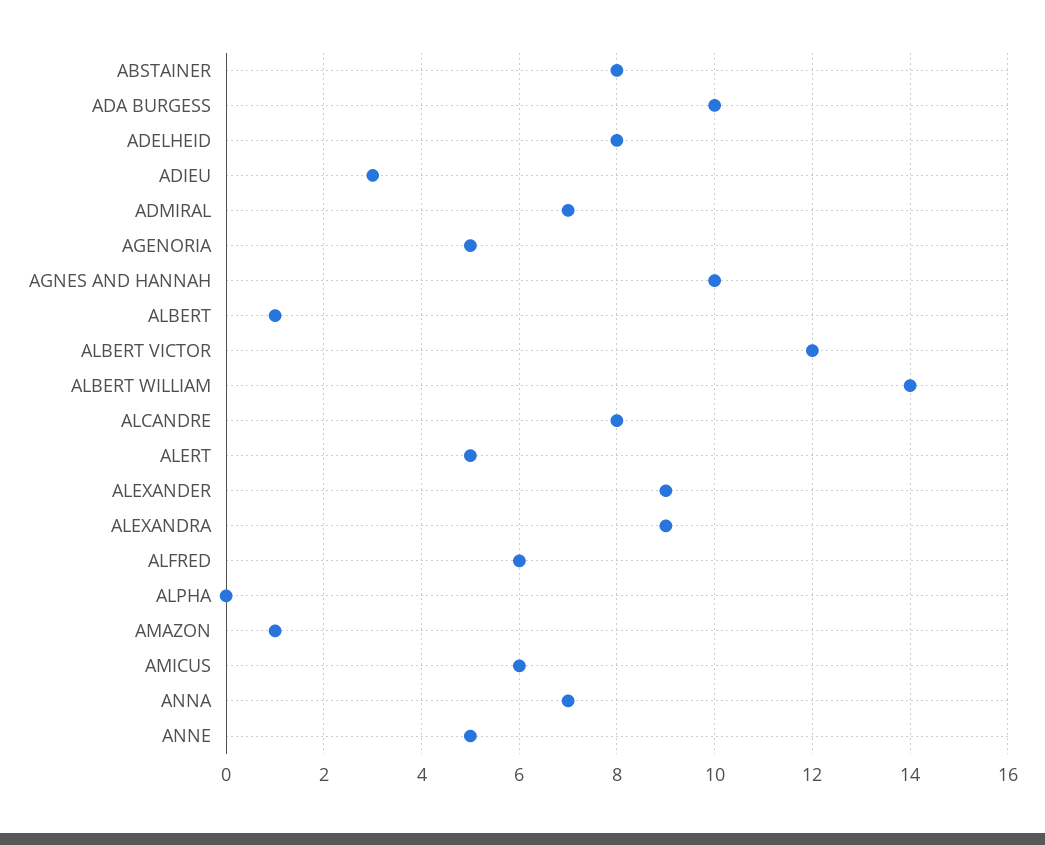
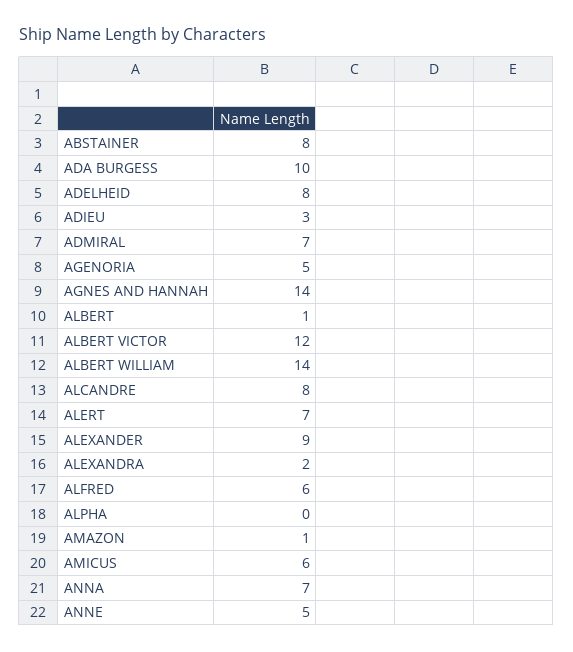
AGNES AND HANNAH: 10 -> 14
ALERT: 5 -> 7
ALEXANDRA: 9 -> 2

